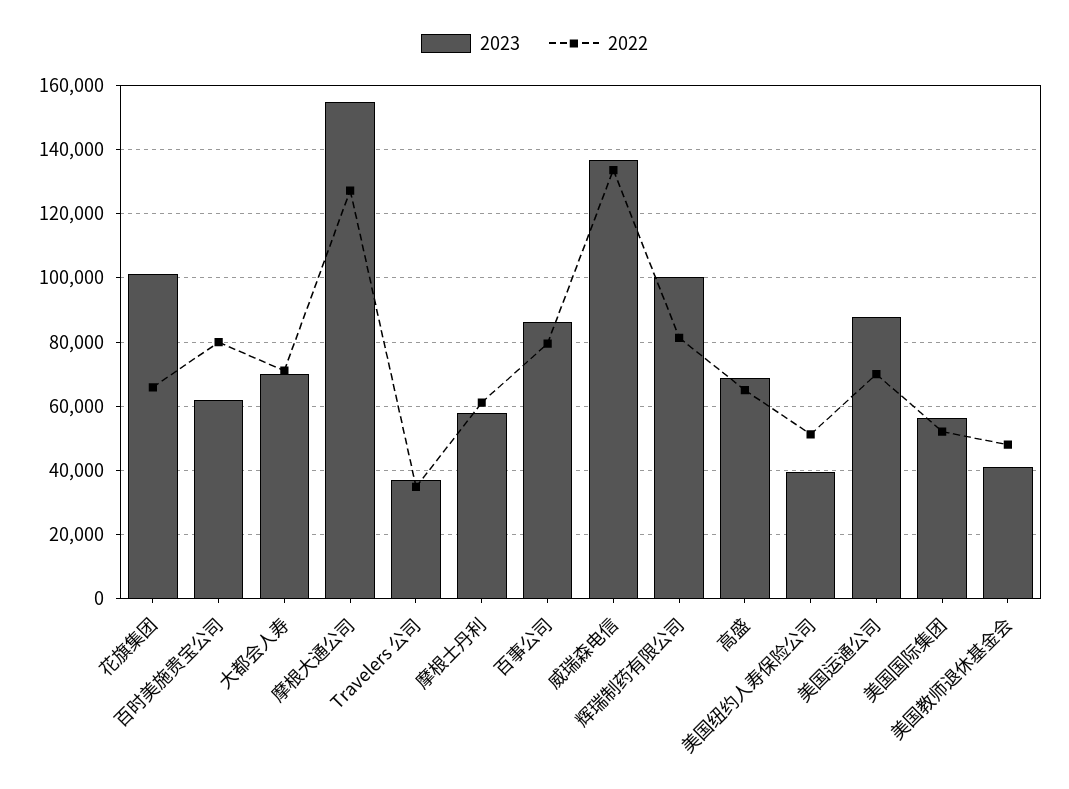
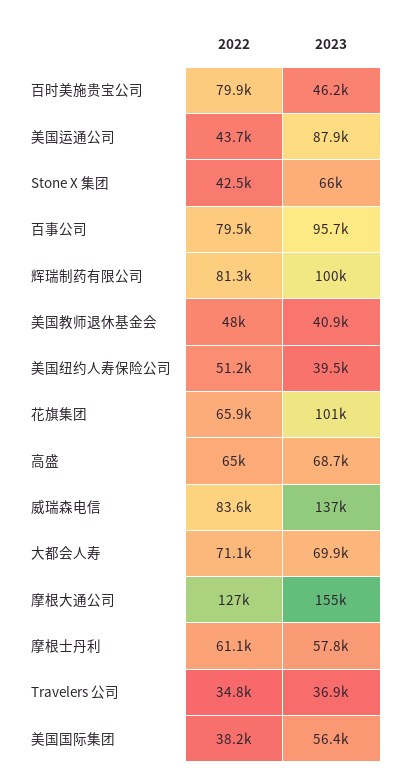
2023, 百时美施贵宝公司: 62000 -> 46200
2023, 百事公司: 86000 -> 95700
2022, 威瑞森电信: 134000 -> 83600
2022, 美国运通公司: 70000 -> 43700
2022, 美国国际集团: 52000 -> 38200
2022, Stone X 集团: none -> 42500
2023, Stone X 集团: none -> 66000

